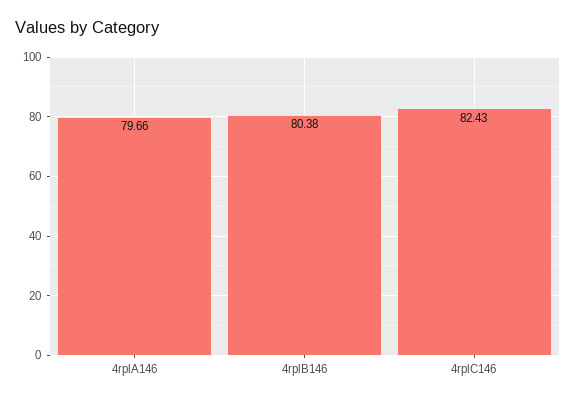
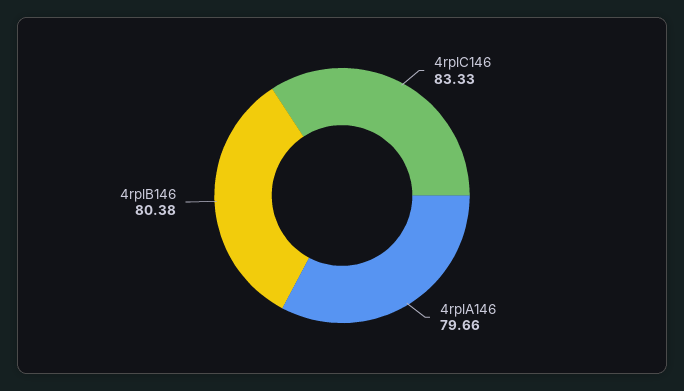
4rplC146: 82.43 -> 83.33

